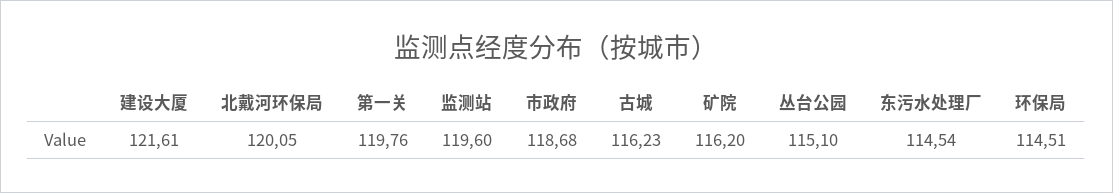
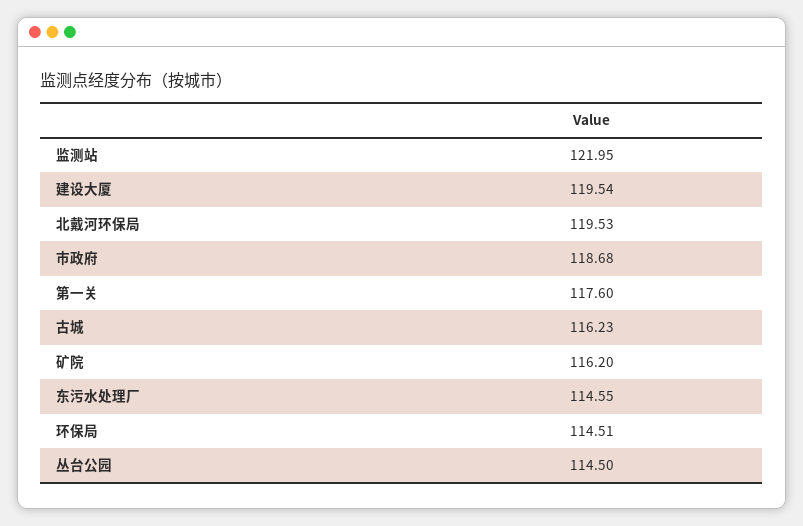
建设大厦: 121.61 -> 119.54
北戴河环保局: 120.05 -> 119.53
第一关: 119.76 -> 117.6
监测站: 119.6 -> 121.95
丛台公园: 115.1 -> 114.5
东污水处理厂: 114.54 -> 114.55

